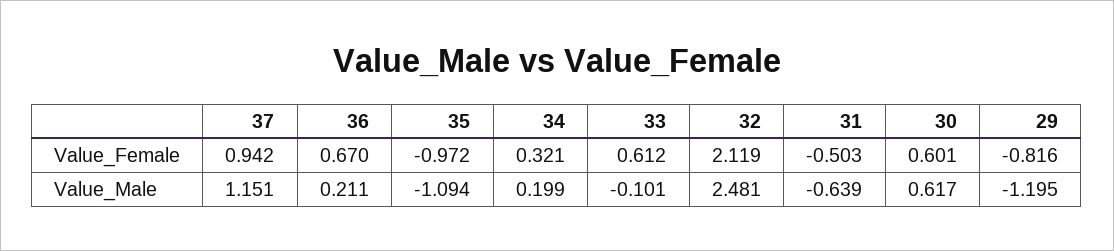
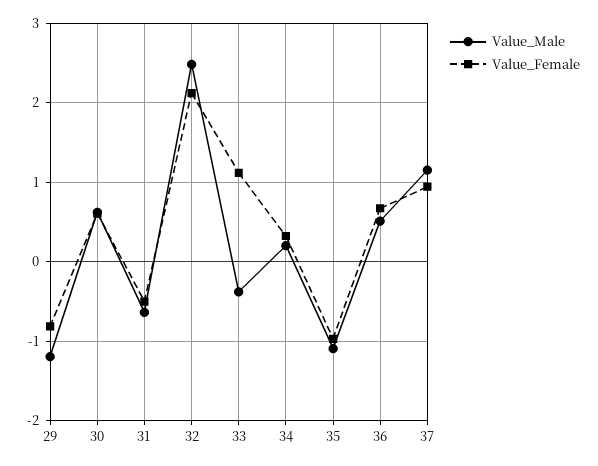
Value_Female, 33: 0.612 -> 1.1
Value_Male, 36: 0.211 -> 0.5
Value_Male, 33: -0.101 -> -0.4

